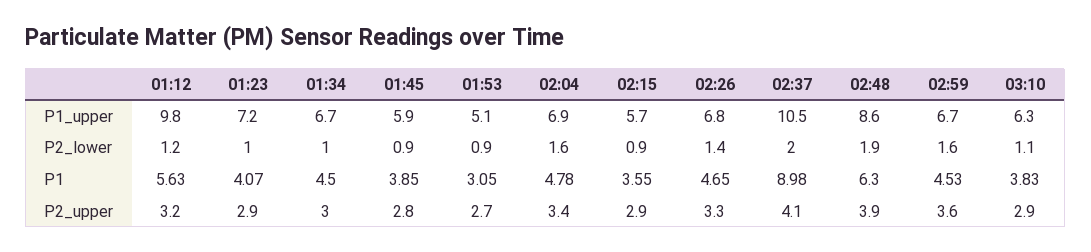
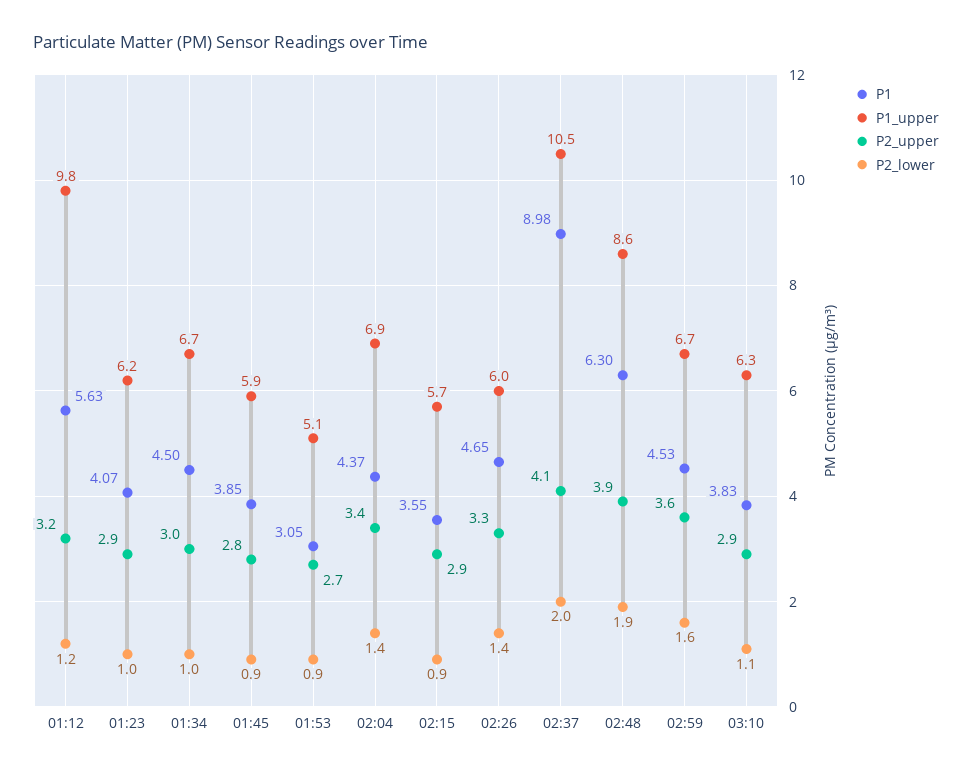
P1_upper, 01:23: 7.2 -> 6.2
P1_upper, 02:26: 6.8 -> 6
P2_lower, 02:04: 1.6 -> 1.4
P1, 02:04: 4.78 -> 4.37

